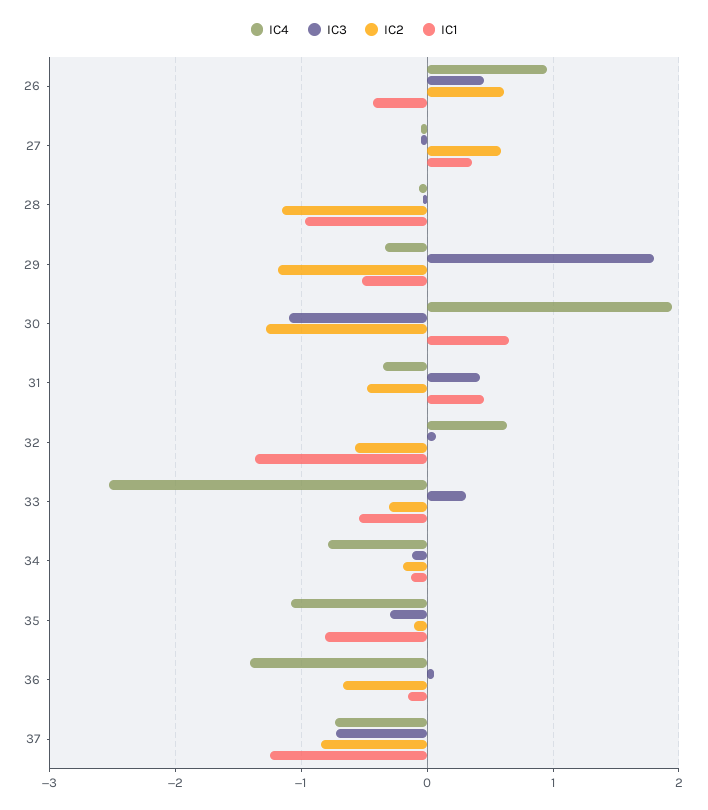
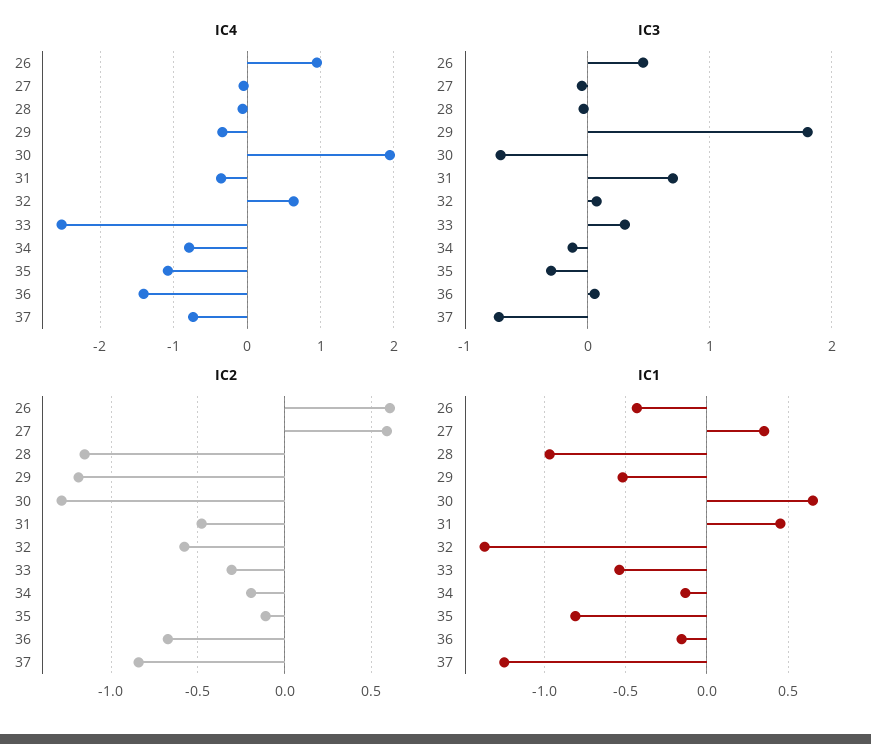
IC3, 30: -1.1 -> -0.7
IC3, 31: 0.4 -> 0.7

